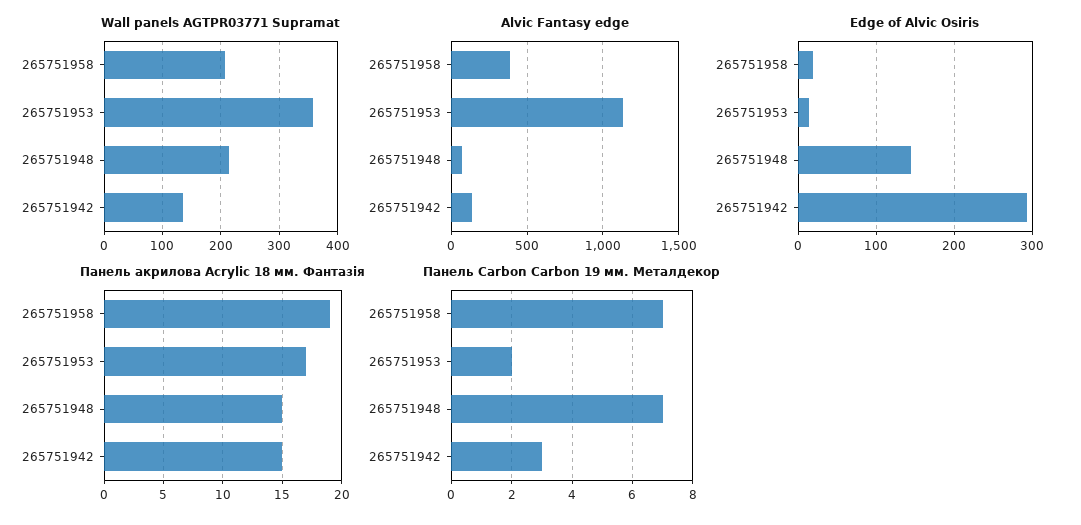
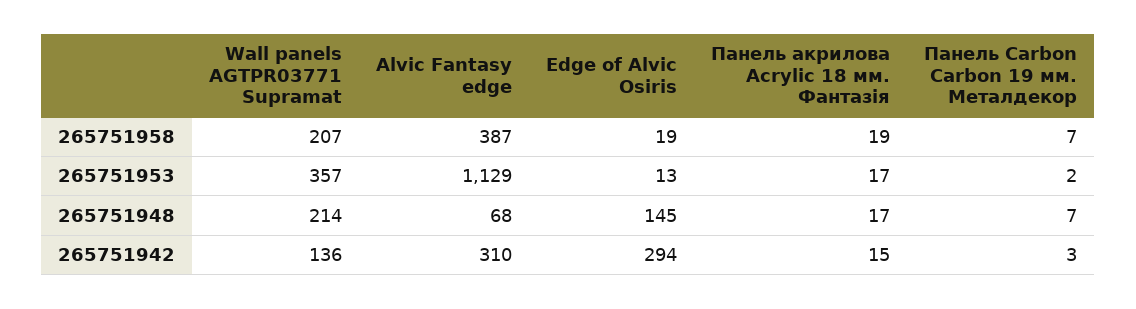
Alvic Fantasy edge, 265751942: 150 -> 310
Панель акрилова Acrylic 18 мм. Фантазія, 265751948: 15 -> 17

